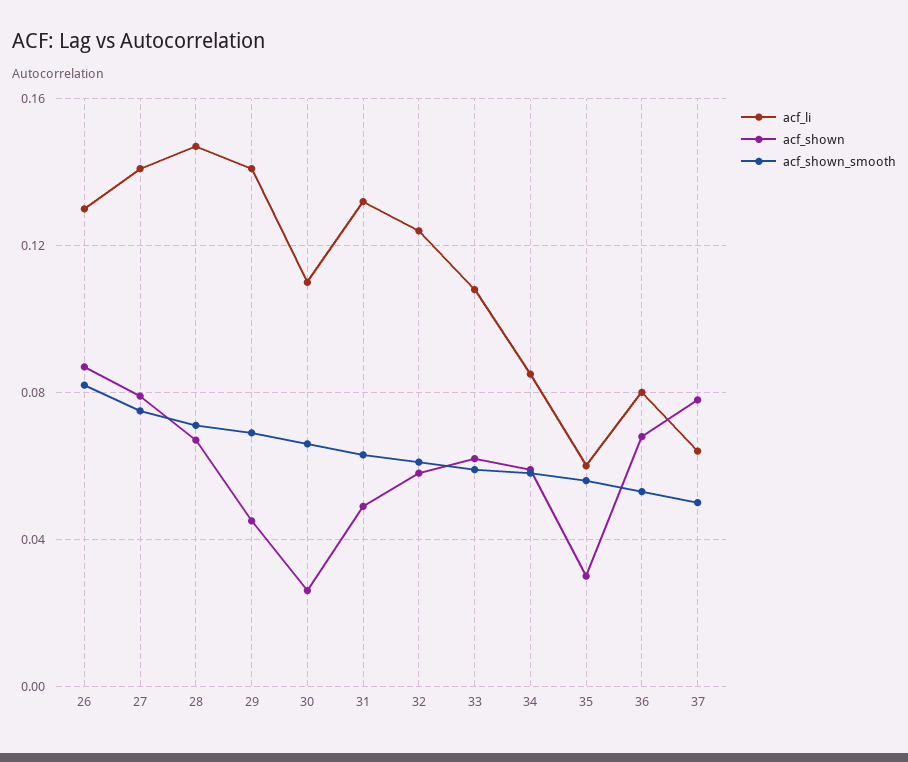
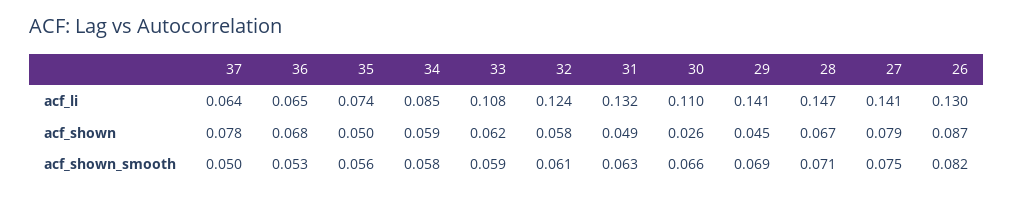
acf_li, 35: 0.06 -> 0.074
acf_shown, 35: 0.03 -> 0.05
acf_li, 36: 0.08 -> 0.065

